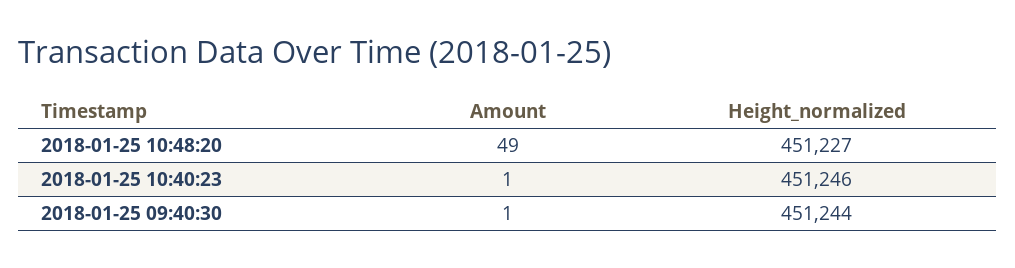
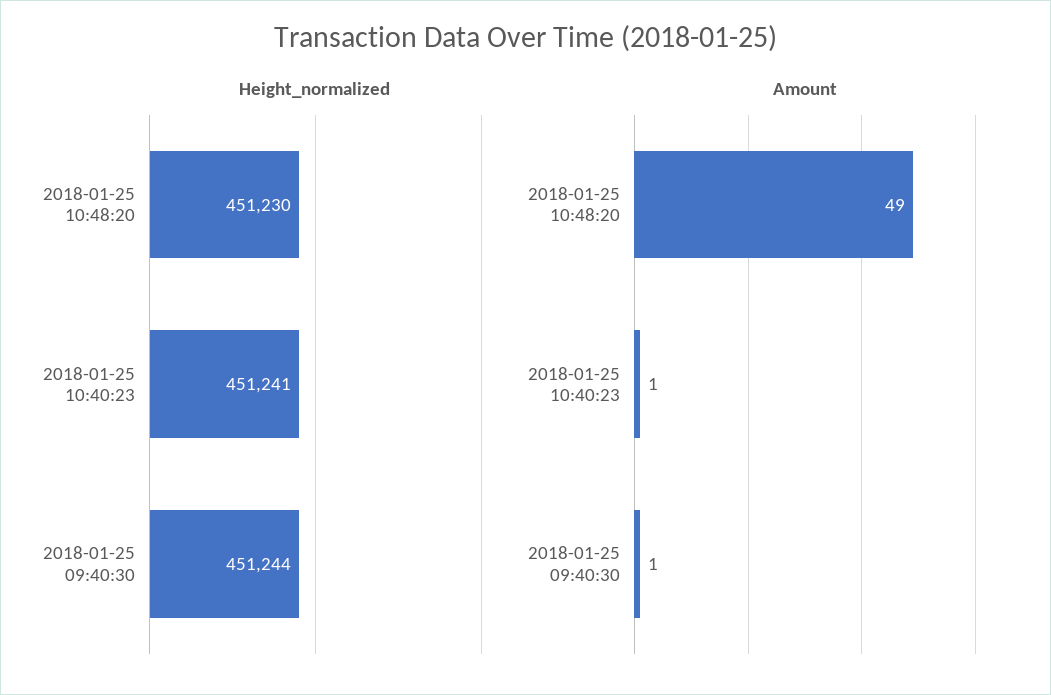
Height_normalized, 2018-01-25 10:48:20: 451227 -> 451230
Height_normalized, 2018-01-25 10:40:23: 451246 -> 451241

